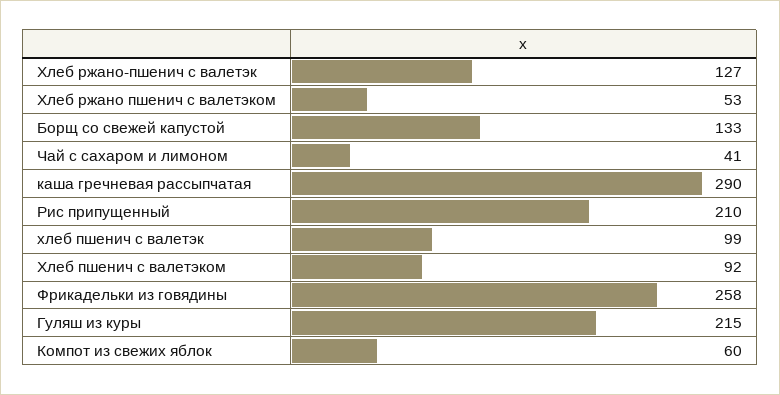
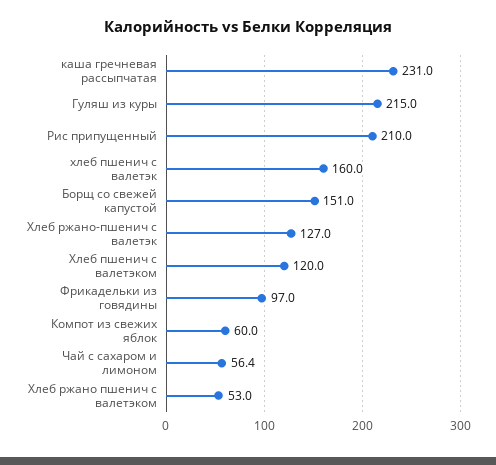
Борщ со свежей капустой: 133 -> 151
Чай с сахаром и лимоном: 41 -> 56.4
каша гречневая рассыпчатая: 290 -> 231
хлеб пшенич с валетэк: 99 -> 160
Хлеб пшенич с валетэком: 92 -> 120
Фрикадельки из говядины: 258 -> 97

